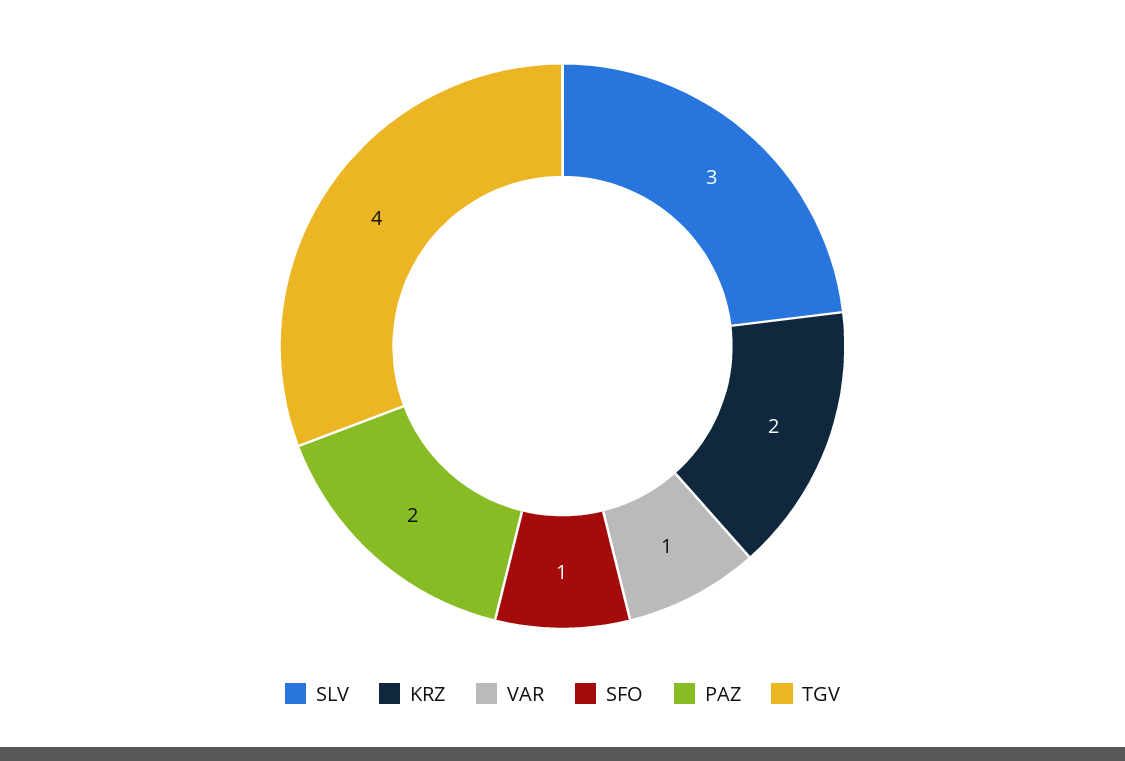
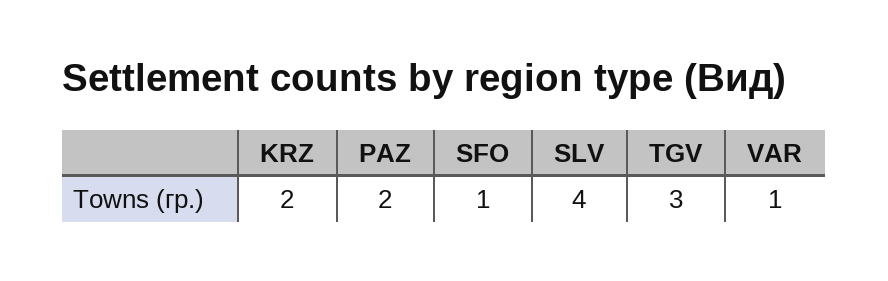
SLV: 3 -> 4
TGV: 4 -> 3

